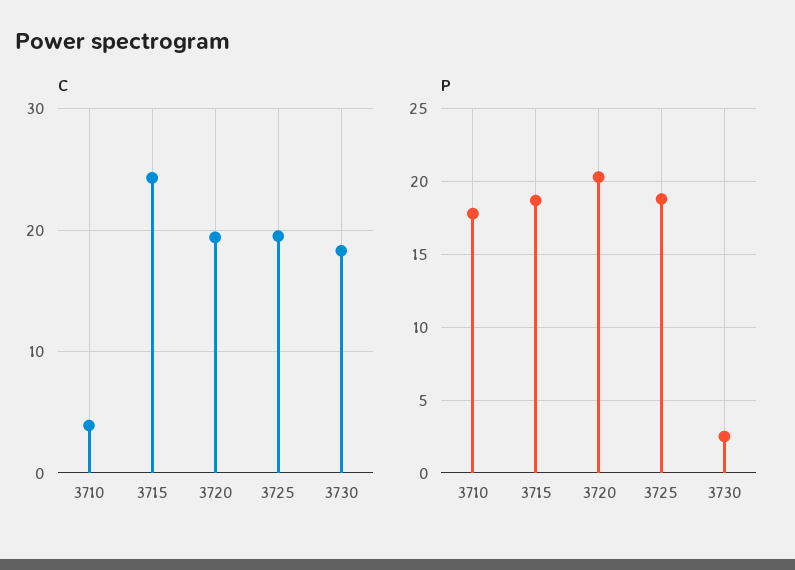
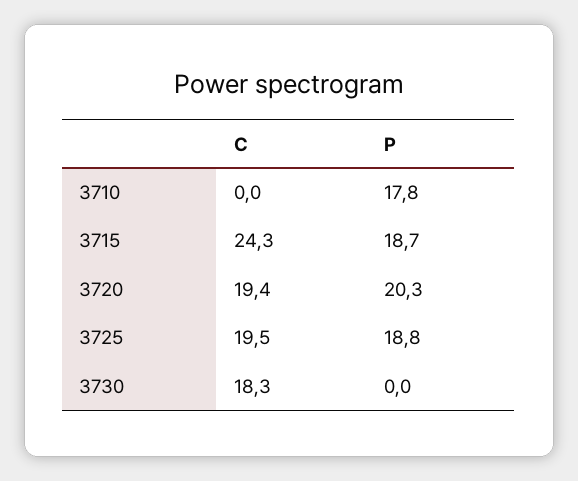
C, 3710: 4 -> 0
P, 3730: 2.5 -> 0

